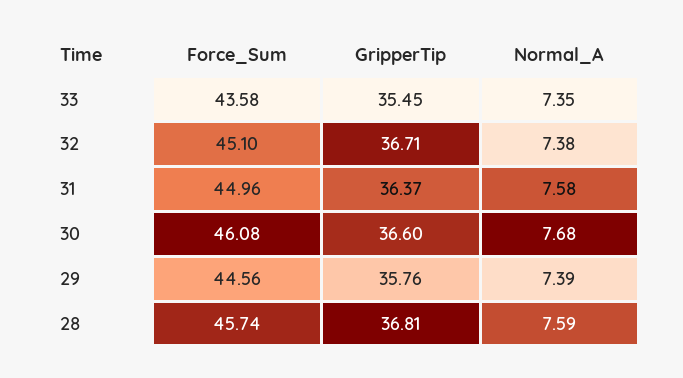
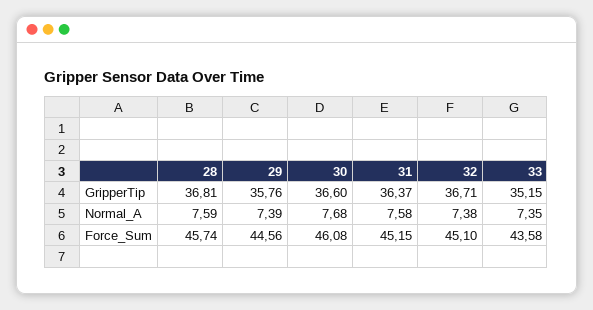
GripperTip, 33: 35.45 -> 35.15
Force_Sum, 31: 44.96 -> 45.15

